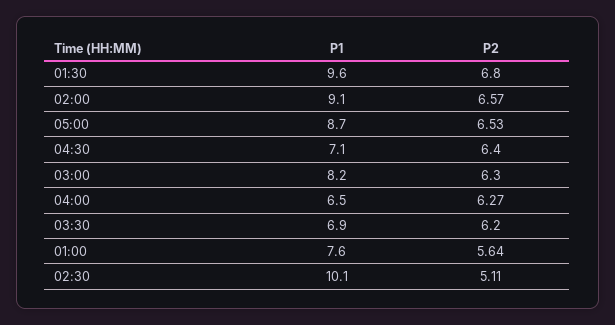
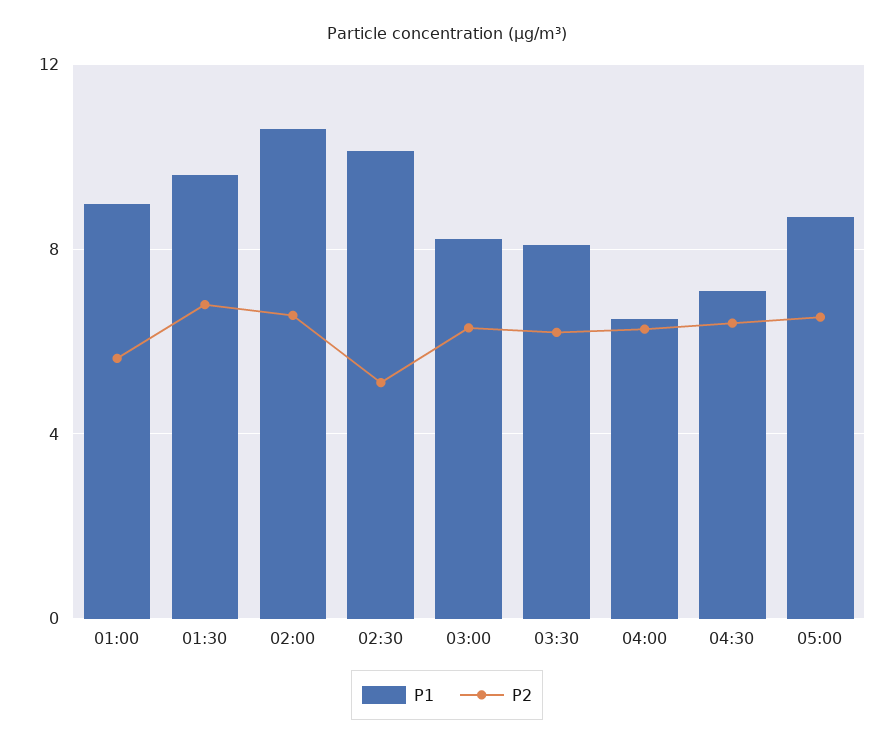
P1, 02:00: 9.1 -> 10.5
P1, 03:30: 6.9 -> 8
P1, 01:00: 7.6 -> 9

